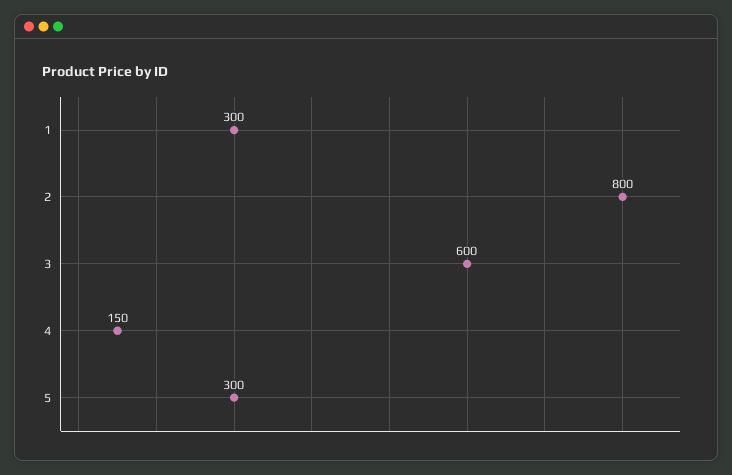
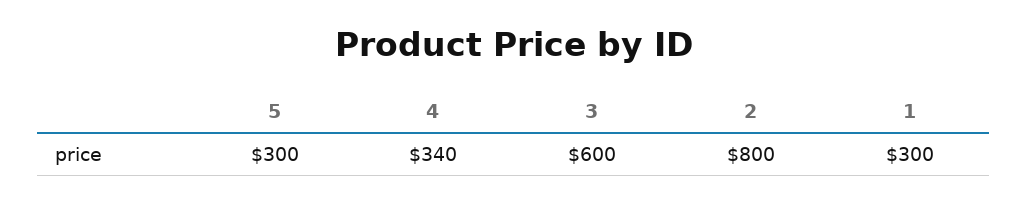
4: 150 -> 340

